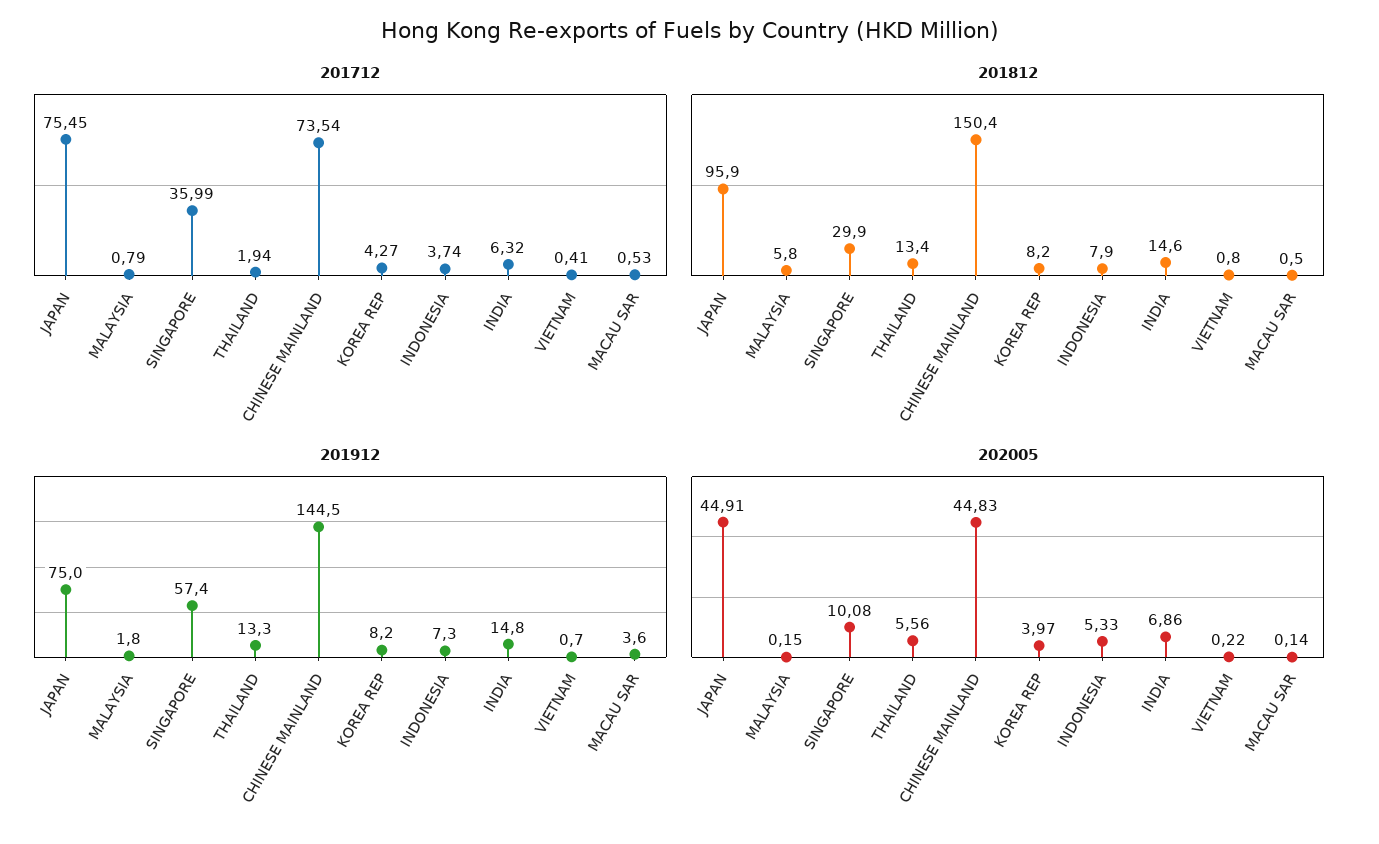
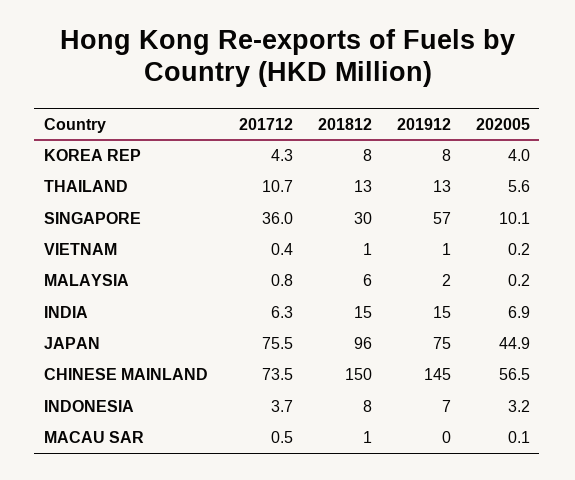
201712, THAILAND: 1.94 -> 10.7
201912, MACAU SAR: 3.6 -> 0
202005, CHINESE MAINLAND: 44.83 -> 56.5
202005, INDONESIA: 5.33 -> 3.2

